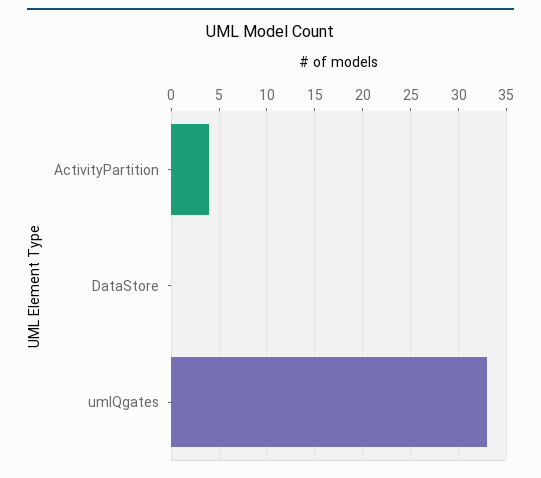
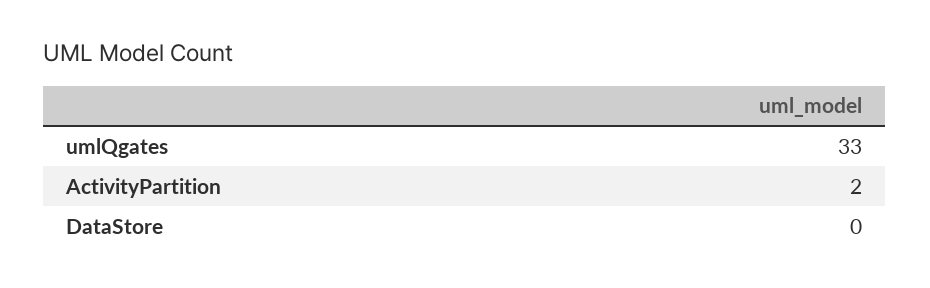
ActivityPartition: 4 -> 2

